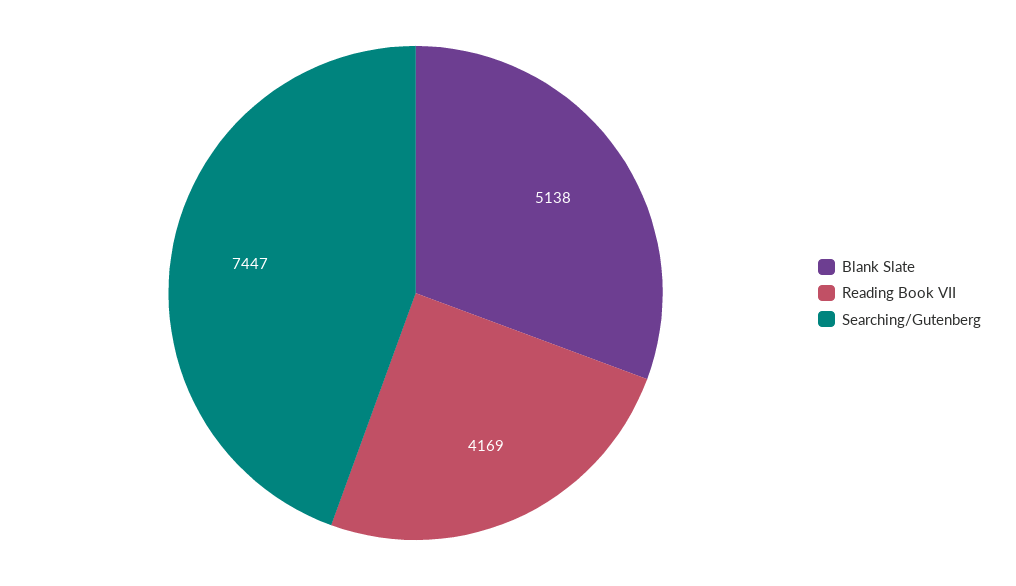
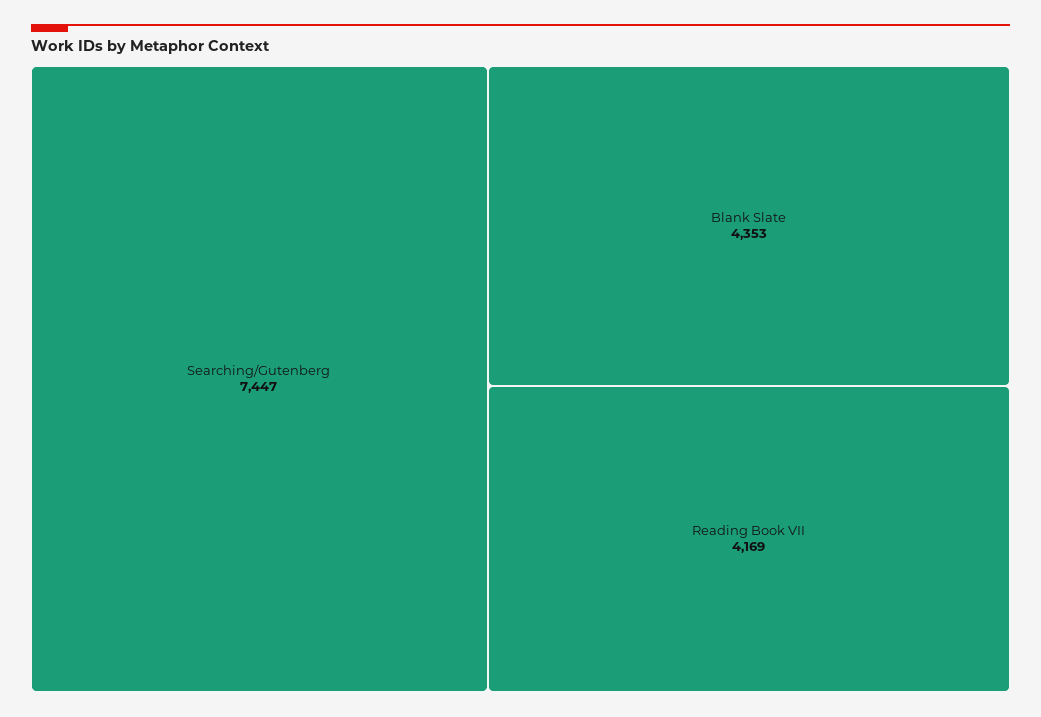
Blank Slate: 5138 -> 4353

